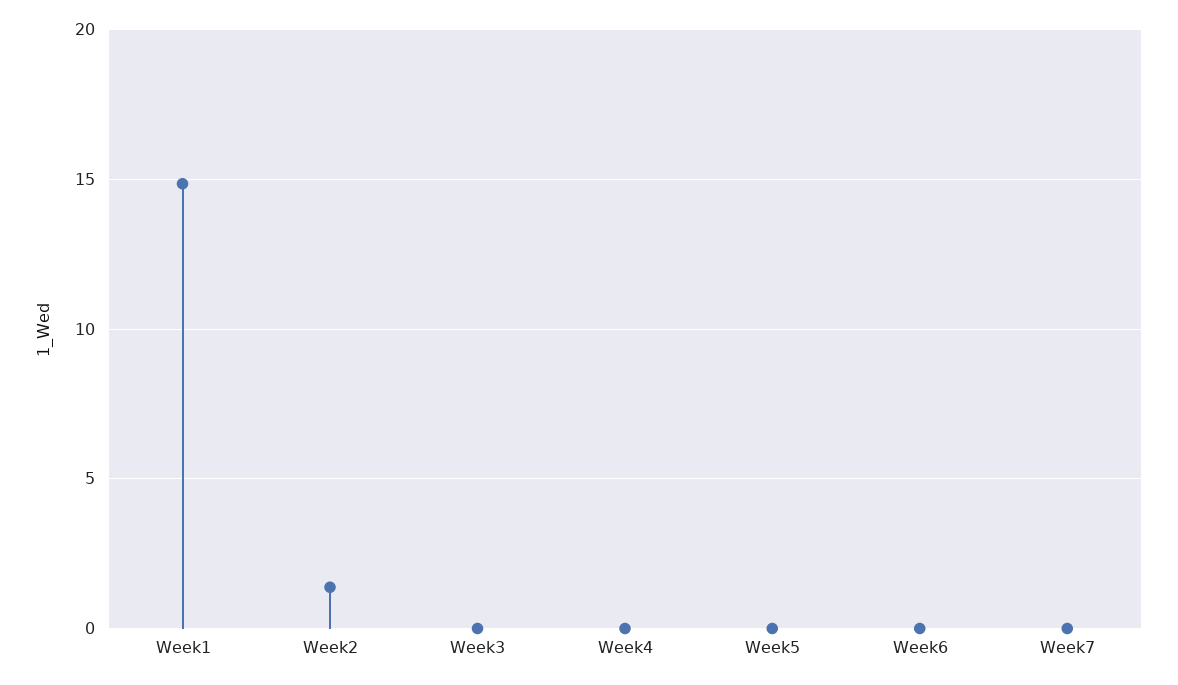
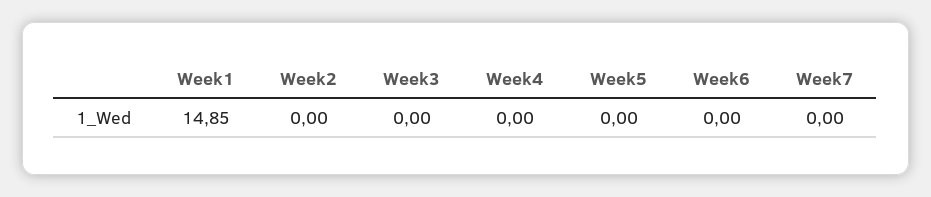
Week2: 1.5 -> 0

